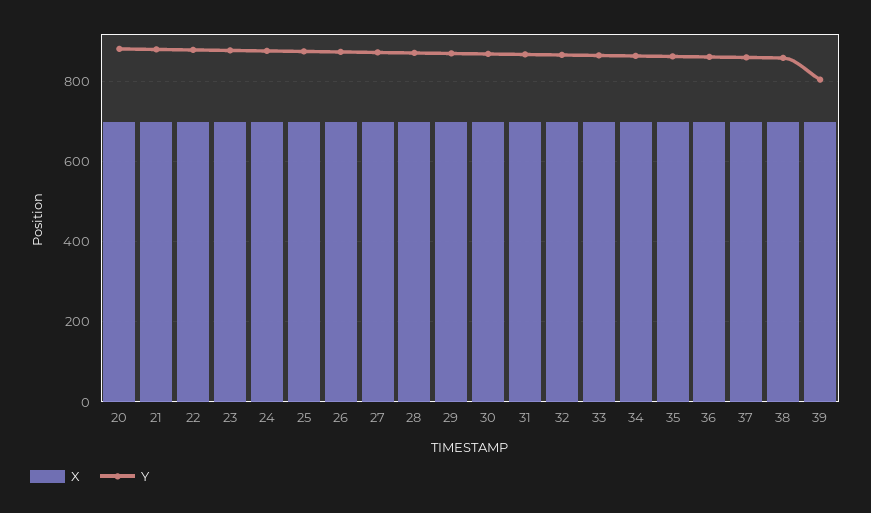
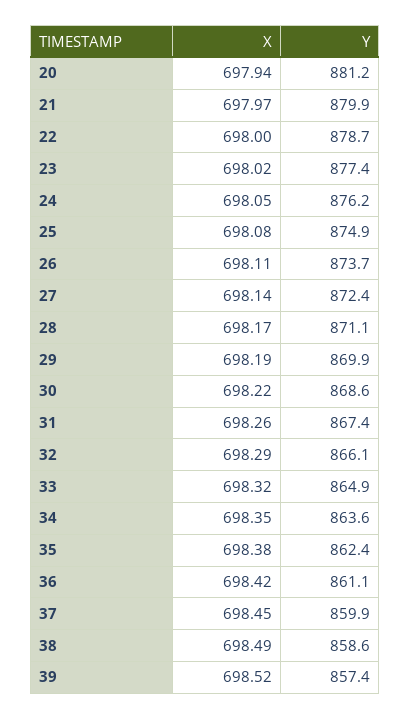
Y, 39: 800 -> 857.4

